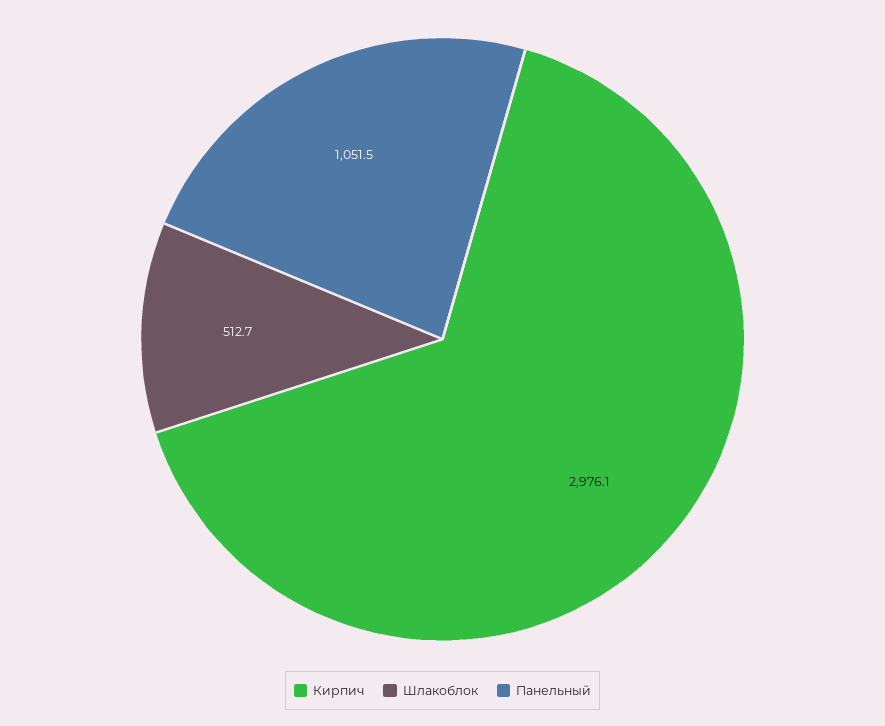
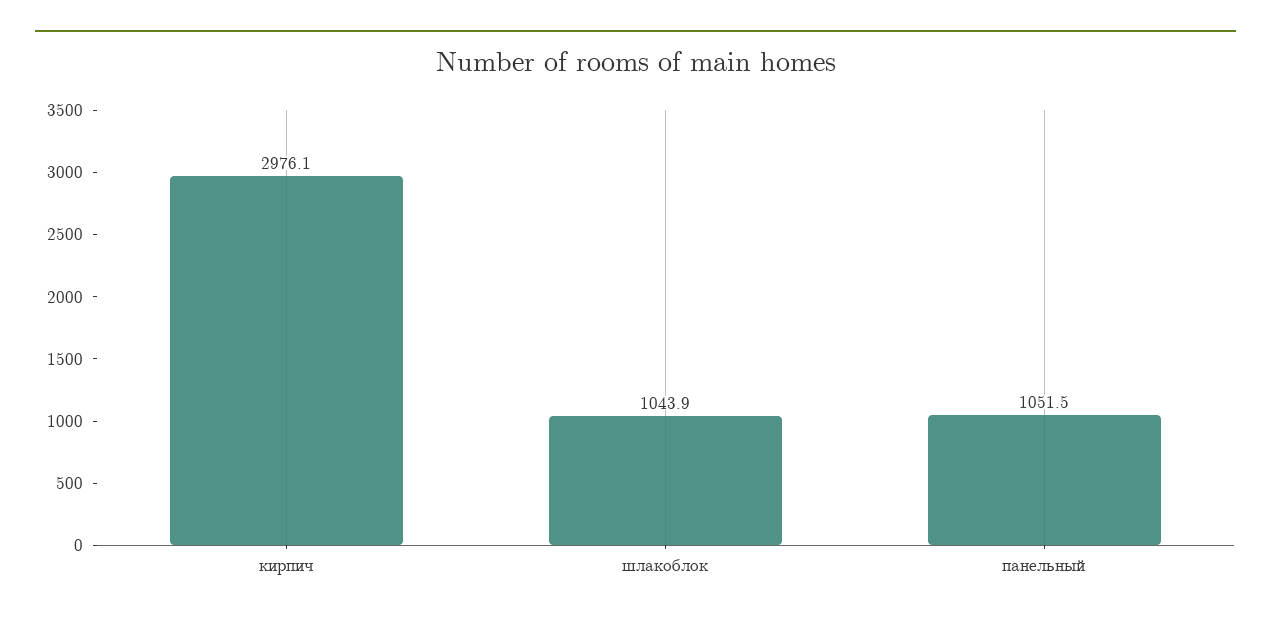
Шлакоблок: 512.7 -> 1043.9

